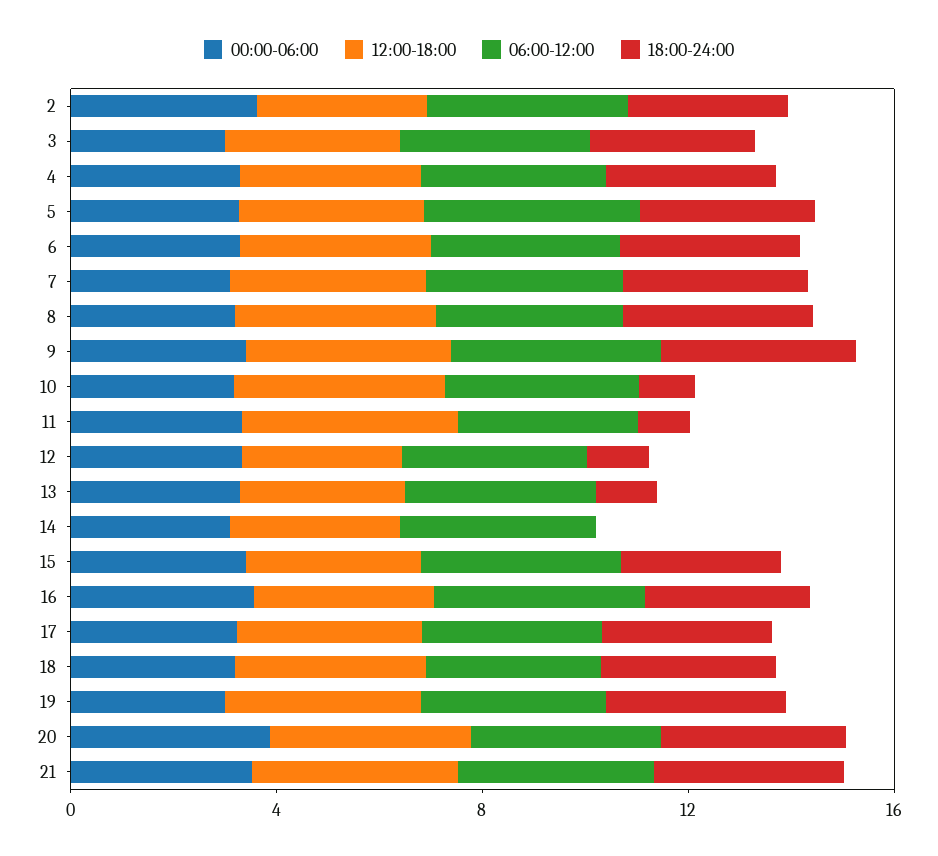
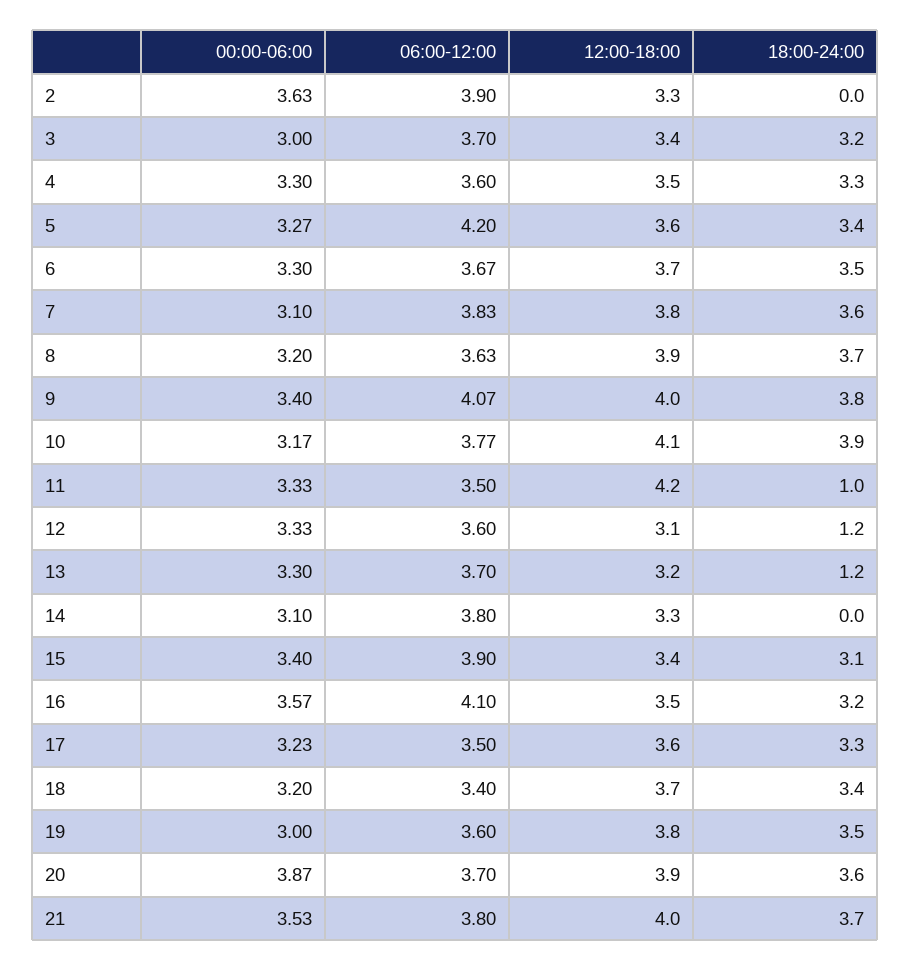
18:00-24:00, 2: 3 -> 0
18:00-24:00, 10: 1 -> 3.9

